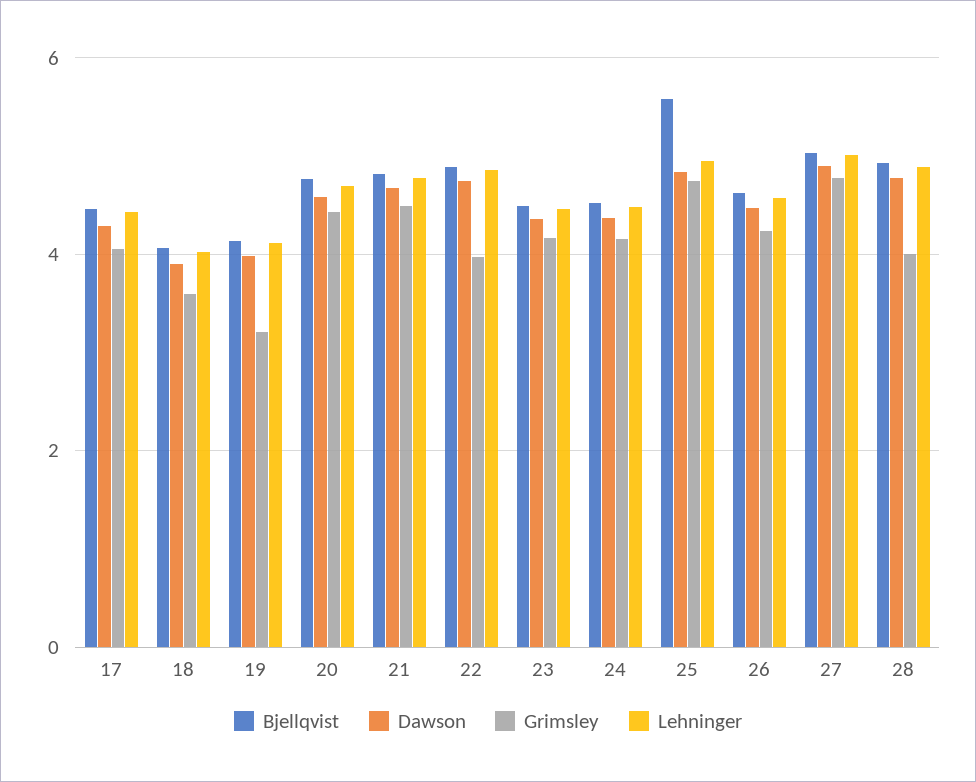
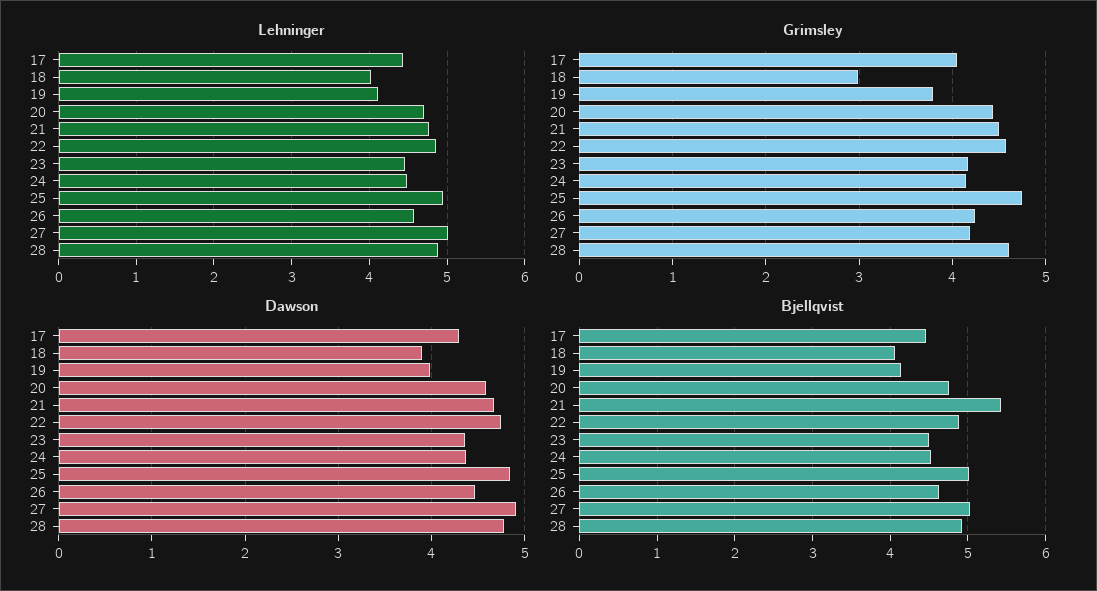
Grimsley, 18: 3.6 -> 3
Grimsley, 19: 3.2 -> 3.8
Bjellqvist, 21: 4.8 -> 5.4
Grimsley, 22: 4 -> 4.6
Bjellqvist, 25: 5.6 -> 5
Grimsley, 27: 4.8 -> 4.2
Grimsley, 28: 4 -> 4.6

